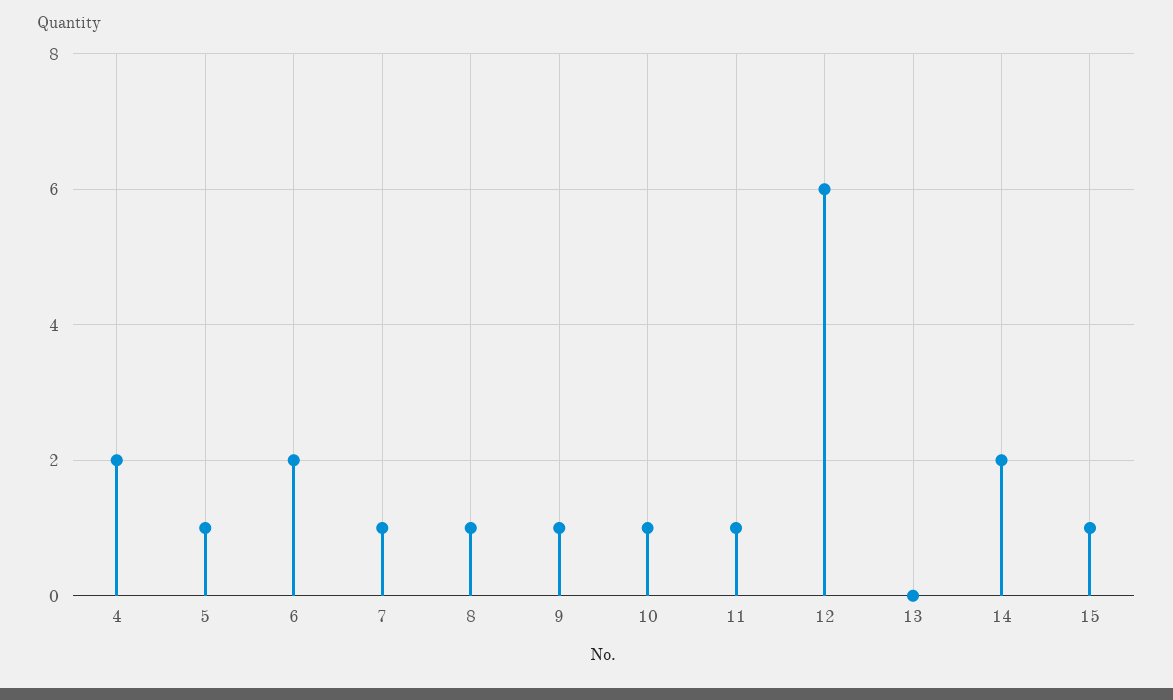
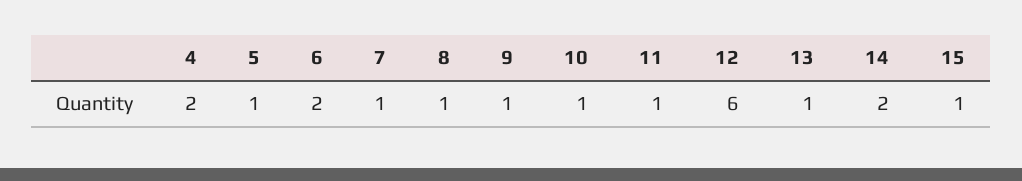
13: 0 -> 1

